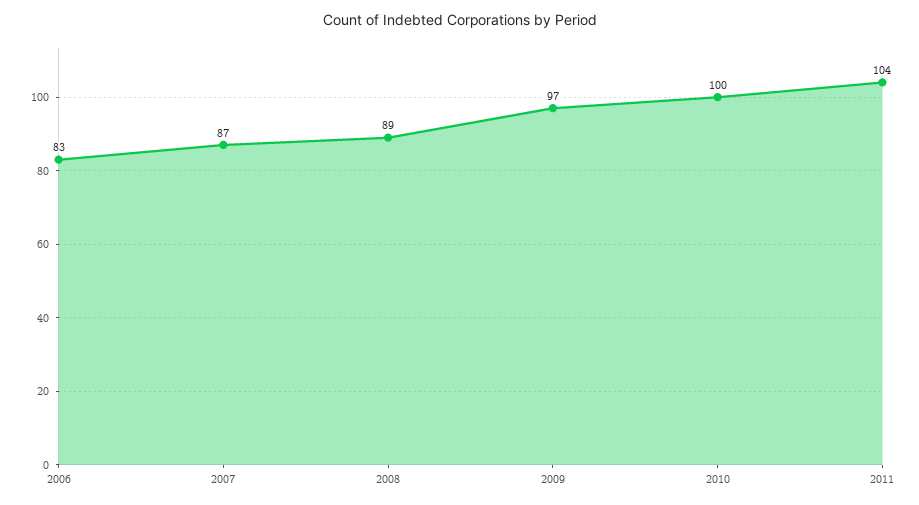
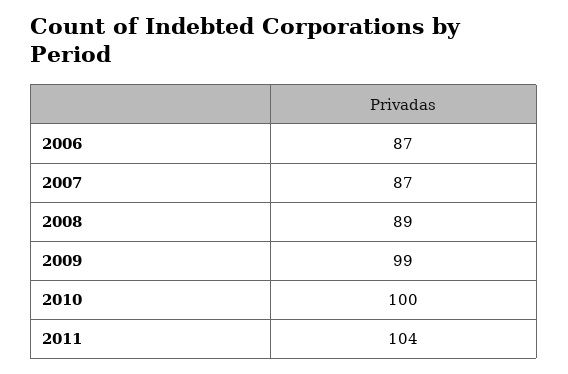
2006: 83 -> 87
2009: 97 -> 99

